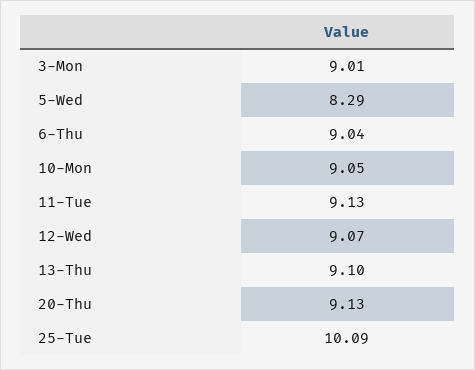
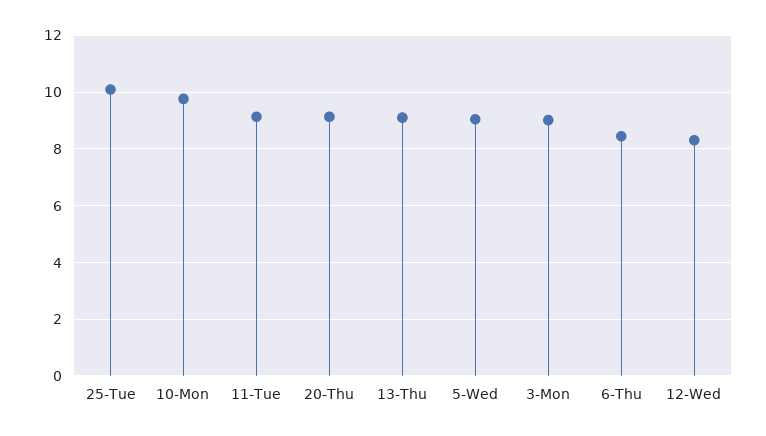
5-Wed: 8.29 -> 9
6-Thu: 9.04 -> 8.5
10-Mon: 9.05 -> 9.75
12-Wed: 9.07 -> 8.25

